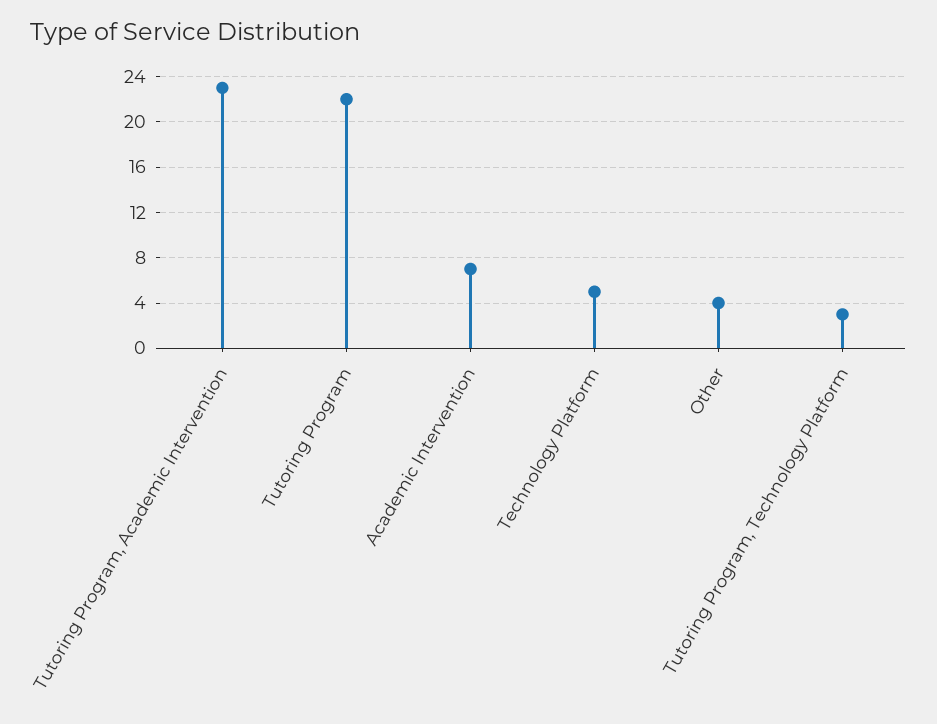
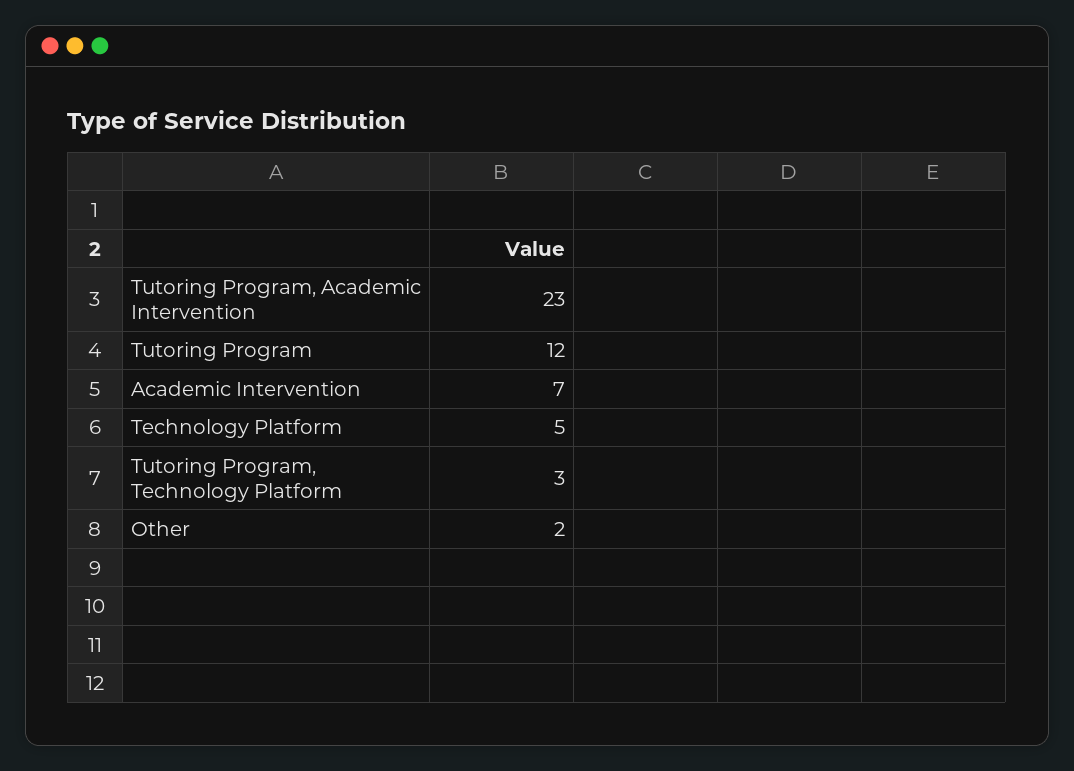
Tutoring Program: 22 -> 12
Other: 4 -> 2

